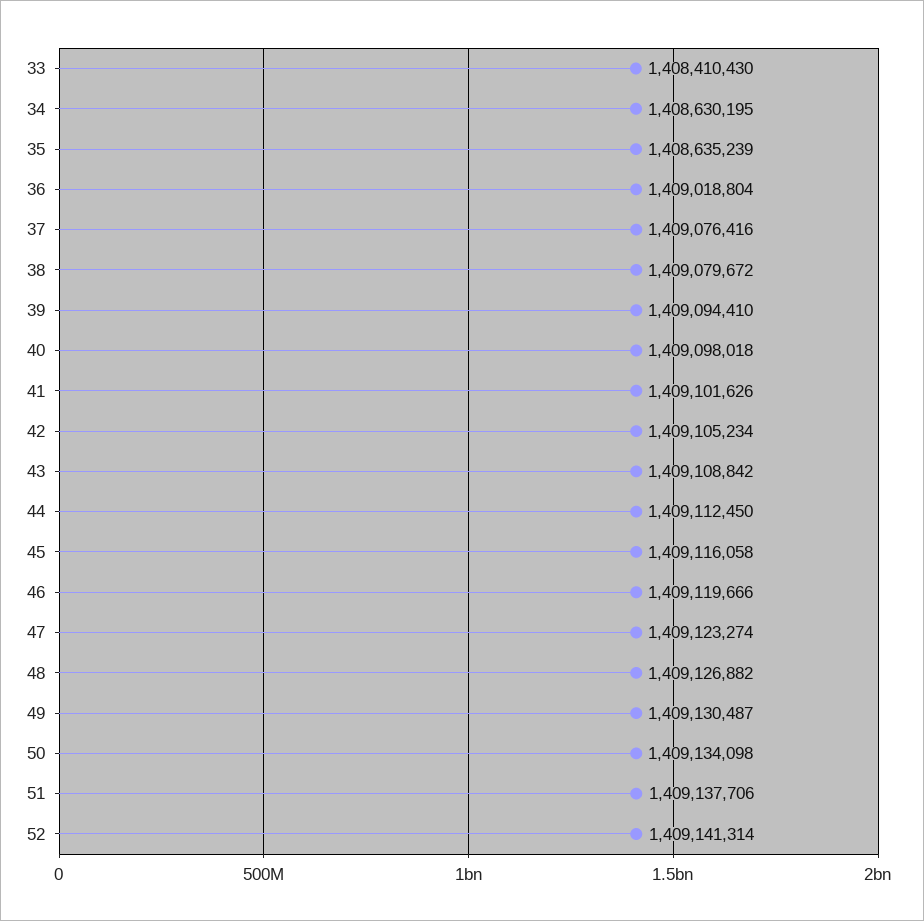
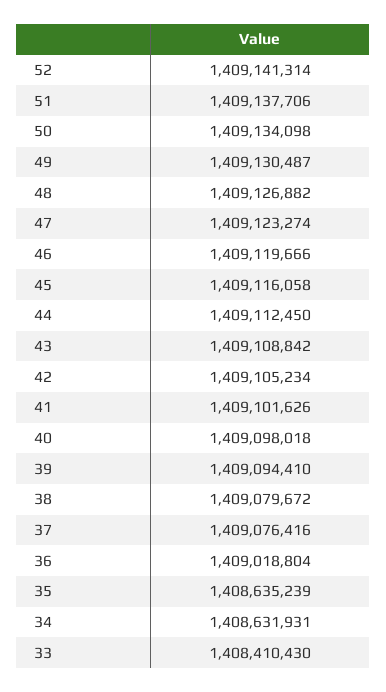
34: 1408630195 -> 1408631931

